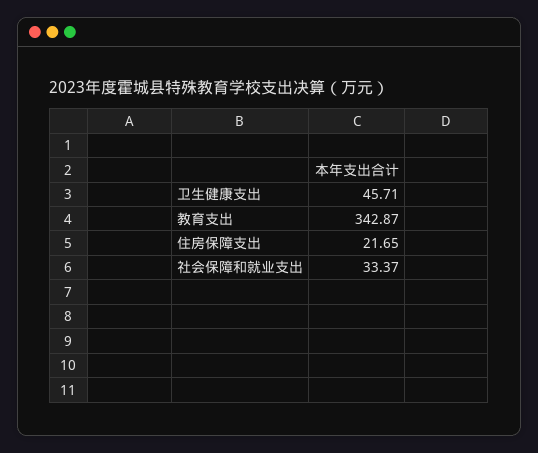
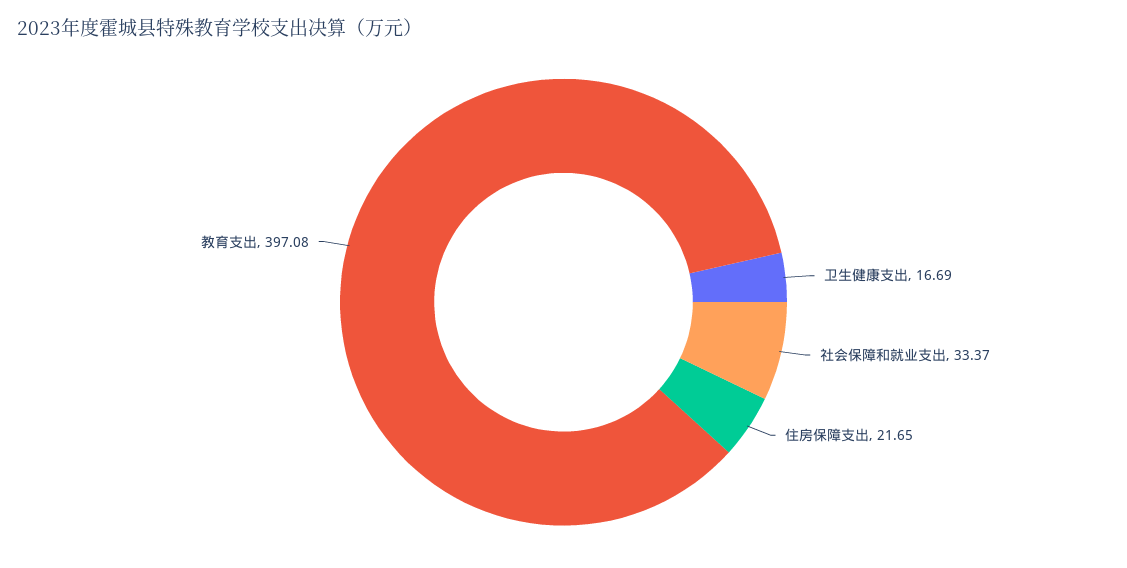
卫生健康支出: 45.71 -> 16.69
教育支出: 342.87 -> 397.08

